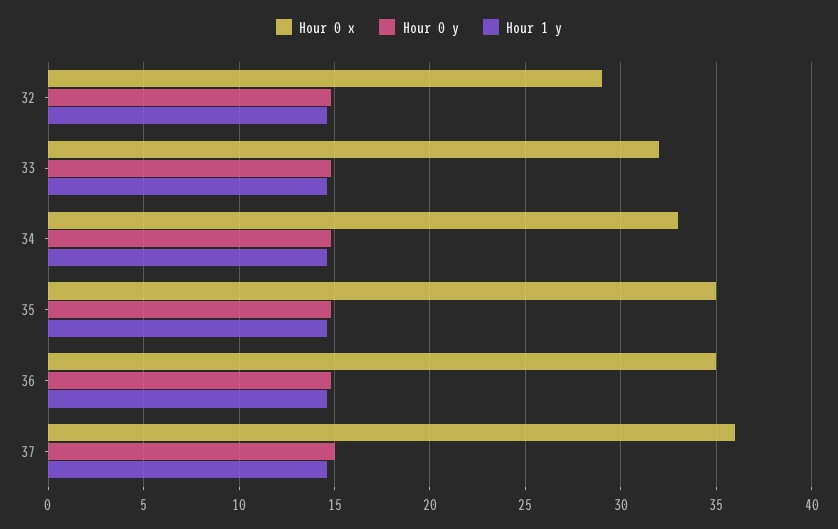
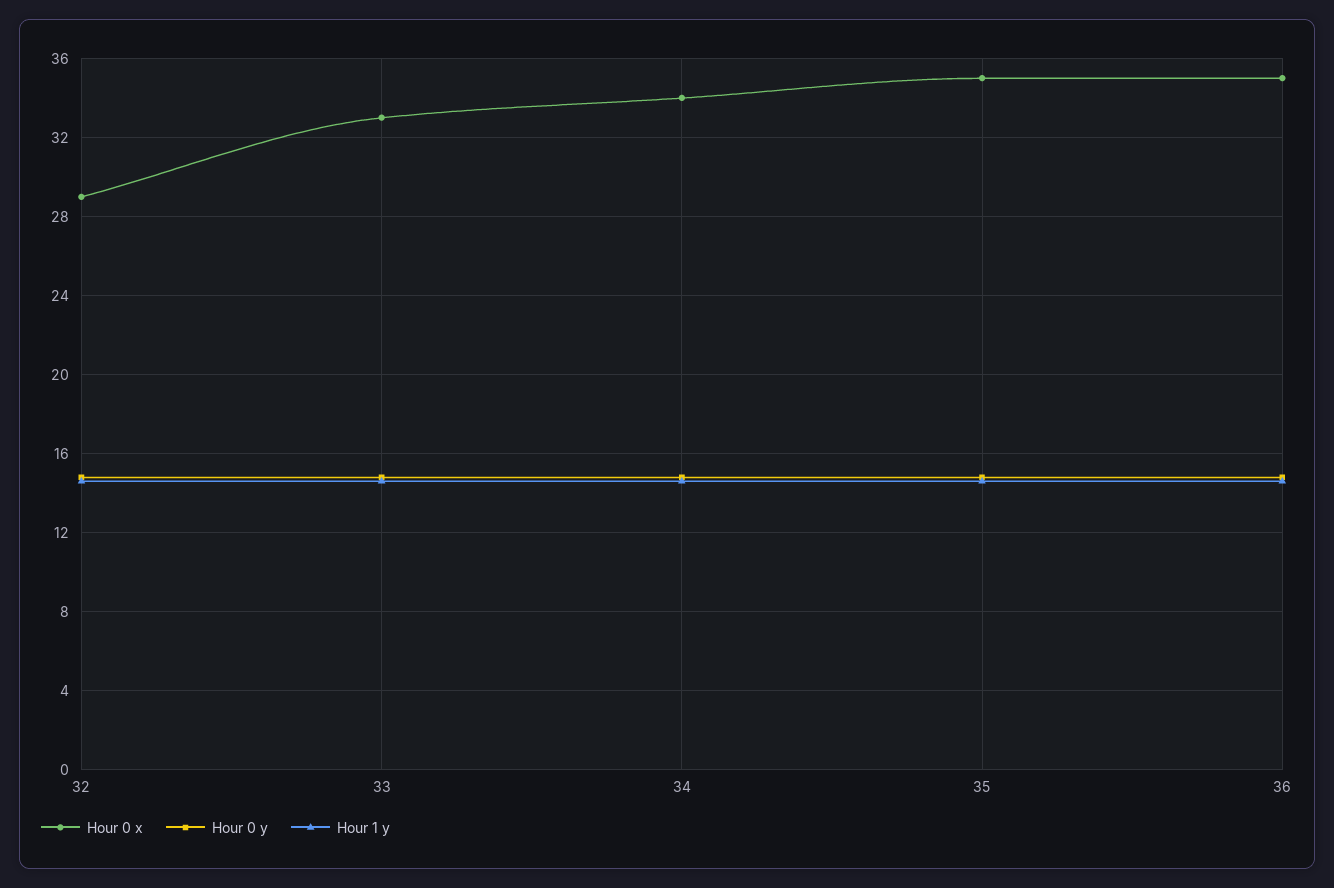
Hour 0 x, 33: 32 -> 33
Hour 0 x, 34: 33 -> 34
Hour 0 x, 37: 36 -> none
Hour 0 y, 37: 15 -> none
Hour 1 y, 37: 14.5 -> none

